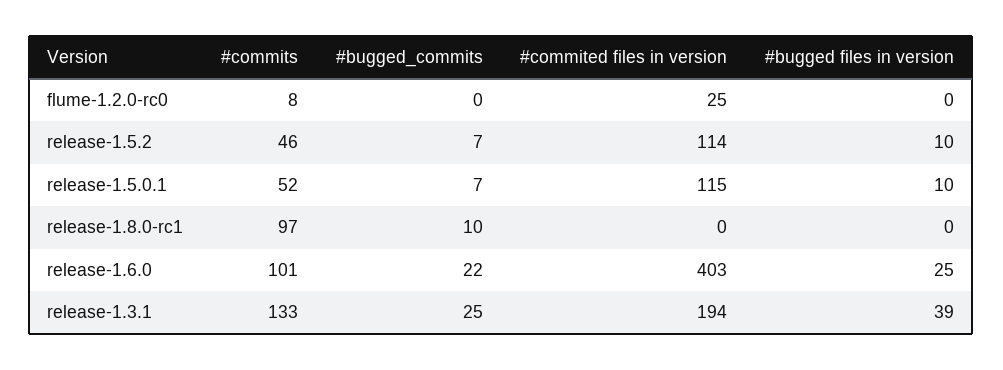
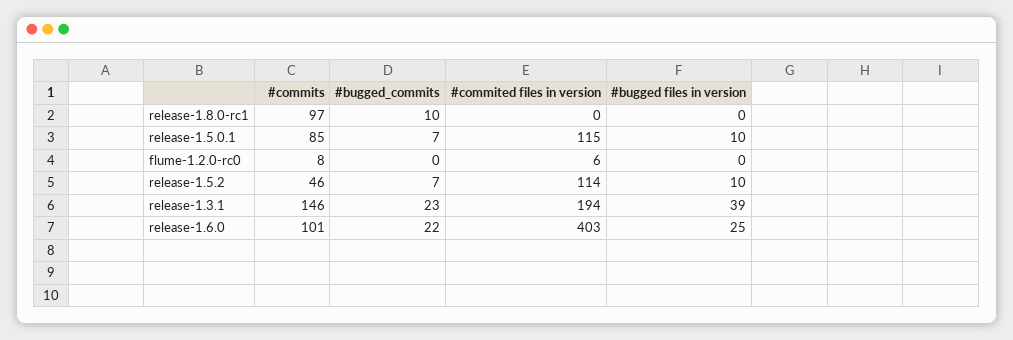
#commited files in version, flume-1.2.0-rc0: 25 -> 6
#commits, release-1.5.0.1: 52 -> 85
#commits, release-1.3.1: 133 -> 146
#bugged_commits, release-1.3.1: 25 -> 23

